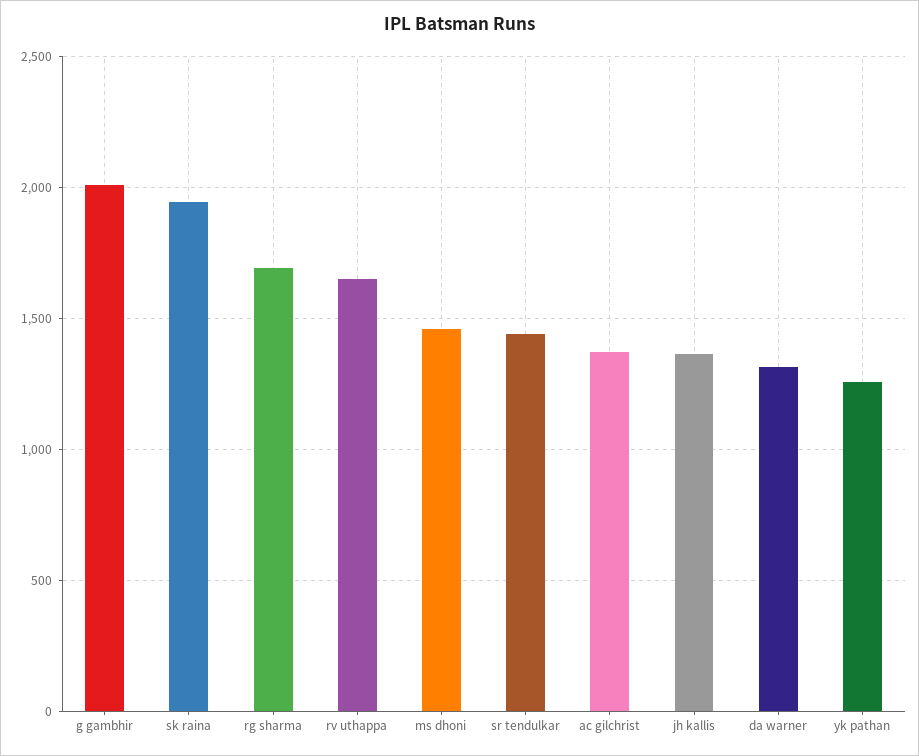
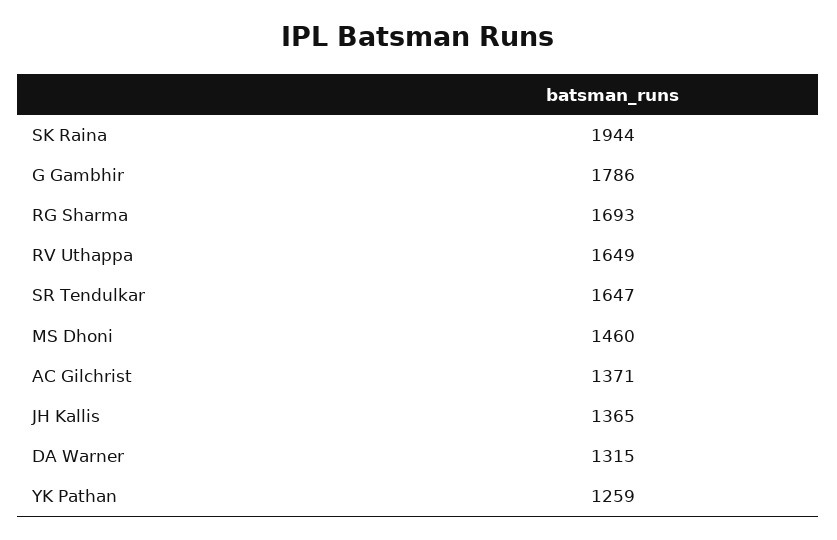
g gambhir: 2000 -> 1786
sr tendulkar: 1450 -> 1647

